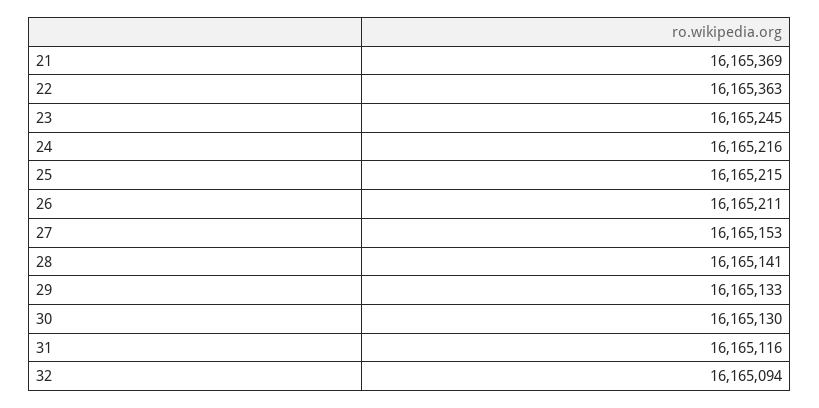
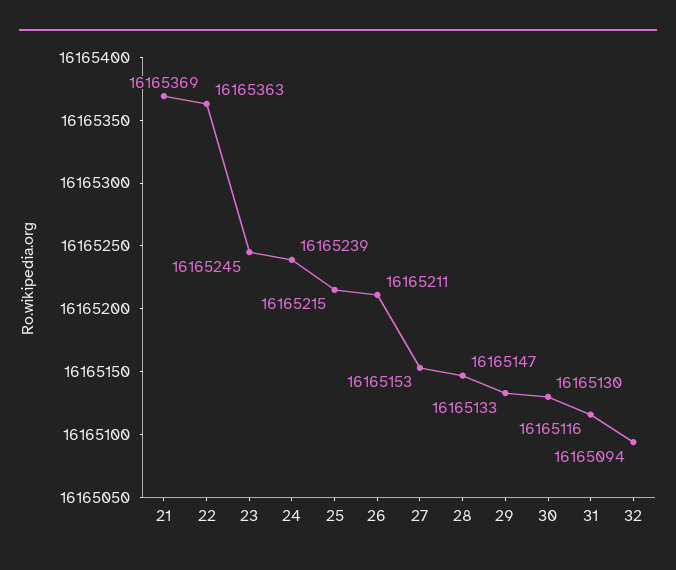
24: 16165216 -> 16165239
28: 16165141 -> 16165147

